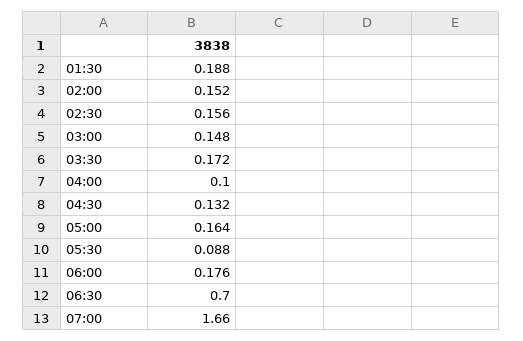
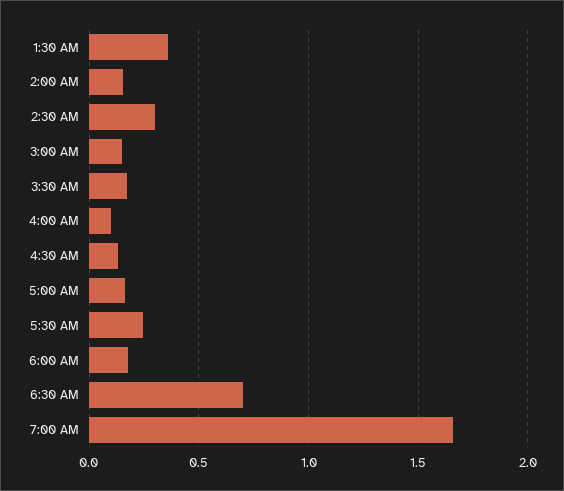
01:30: 0.188 -> 0.35
02:30: 0.156 -> 0.3
05:30: 0.088 -> 0.25

